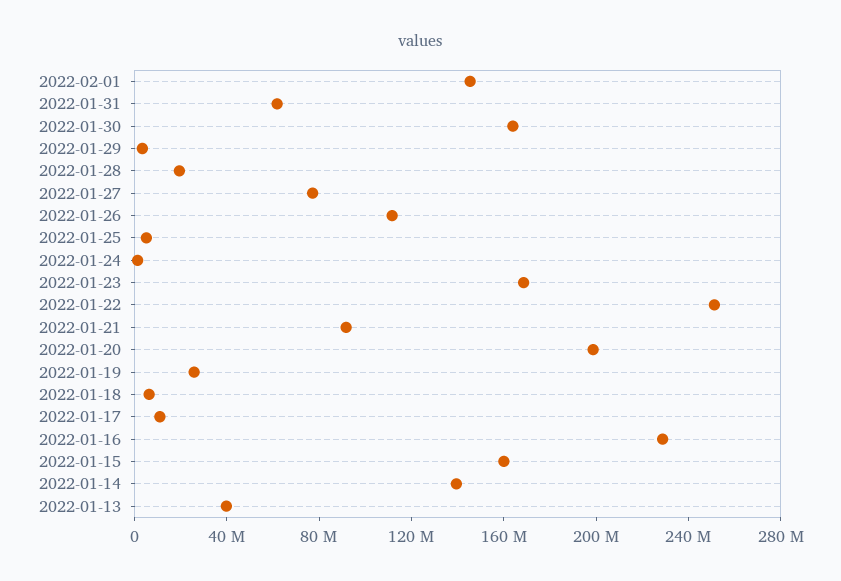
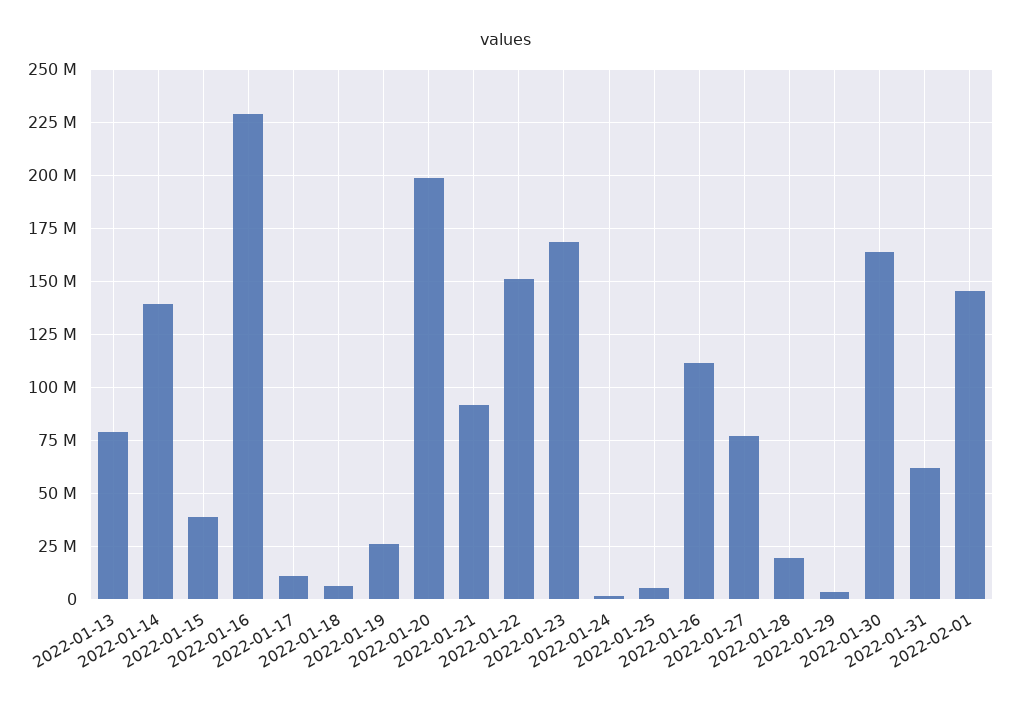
2022-01-22: 250000000 -> 150000000
2022-01-15: 160000000 -> 40000000
2022-01-13: 40000000 -> 80000000

